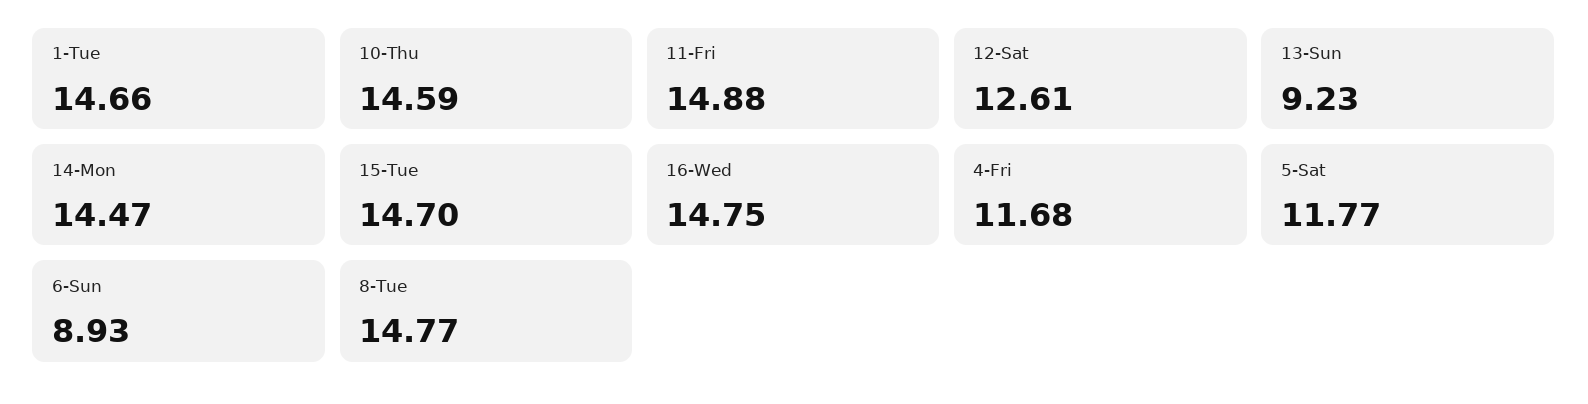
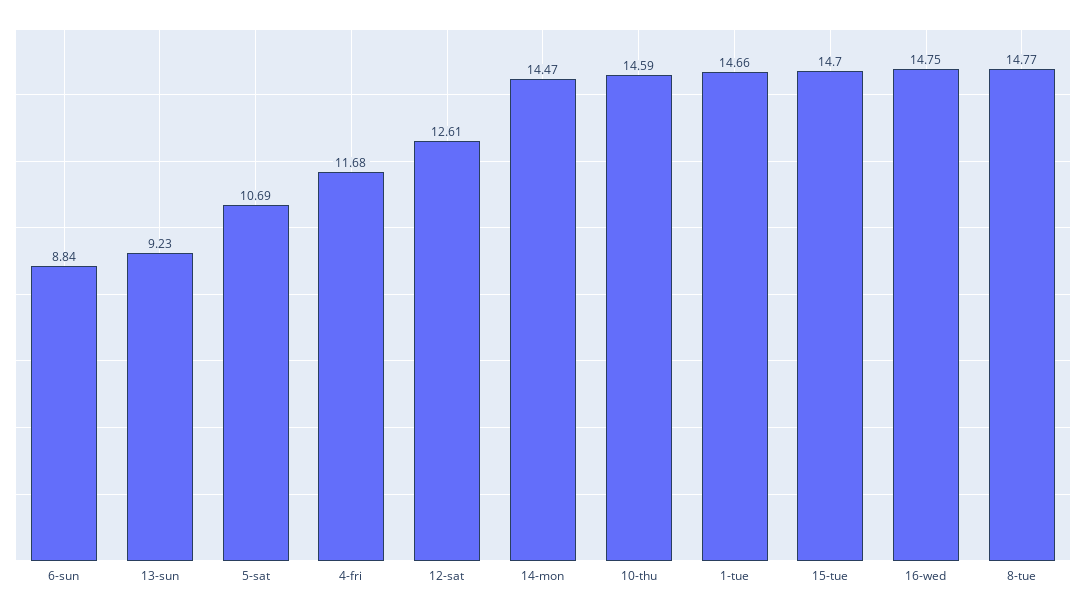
11-Fri: 14.88 -> none
5-Sat: 11.77 -> 10.69
6-Sun: 8.93 -> 8.84

